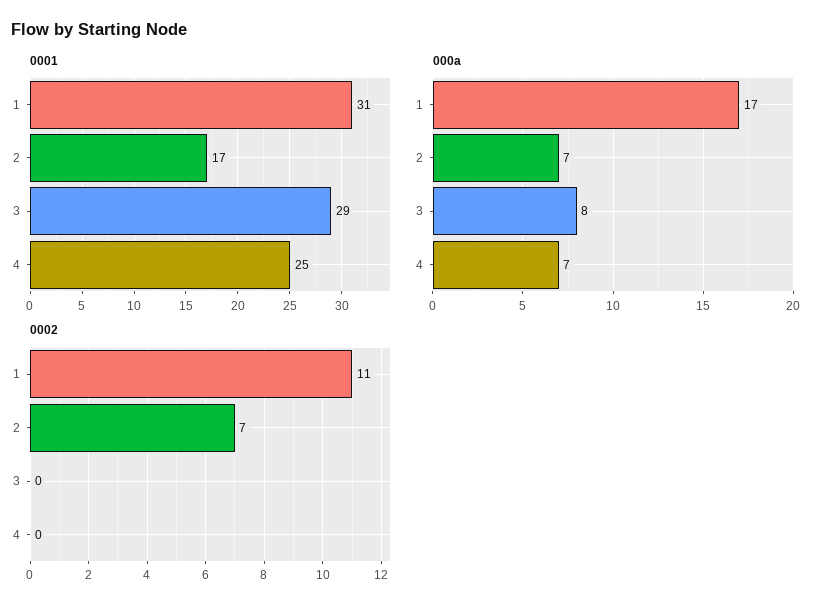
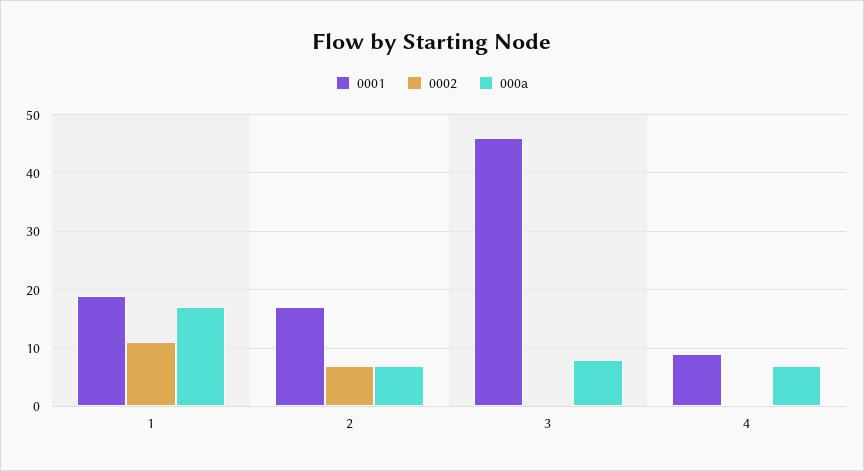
0001, 1: 31 -> 20
0001, 3: 29 -> 45
0001, 4: 25 -> 10

